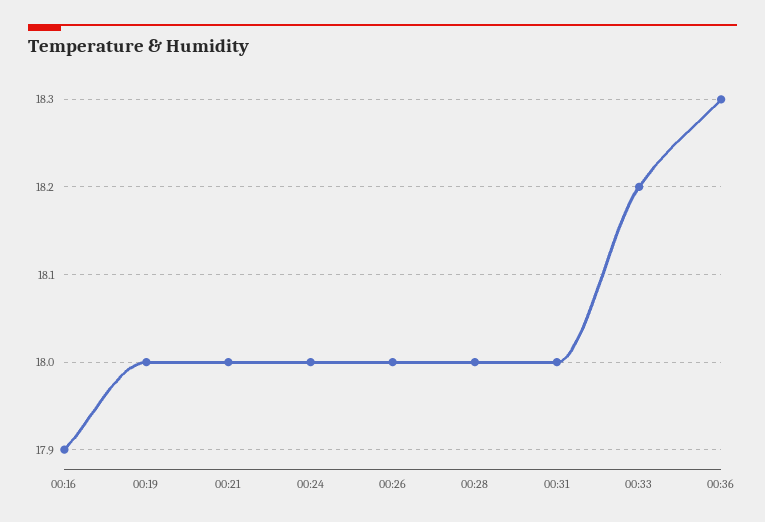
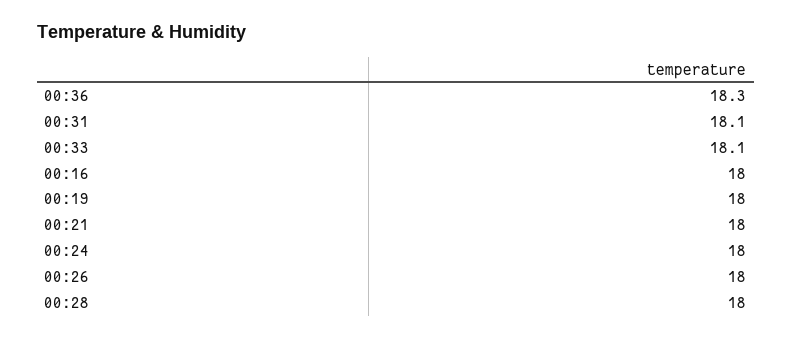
00:16: 17.9 -> 18
00:31: 18 -> 18.1
00:33: 18.2 -> 18.1

